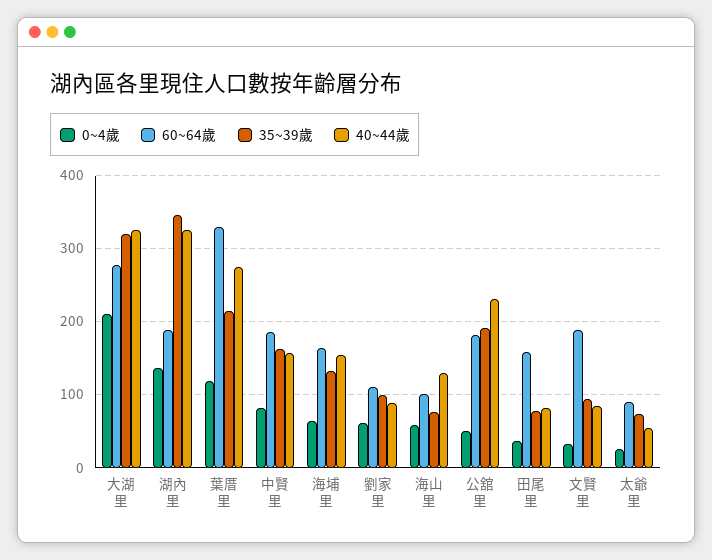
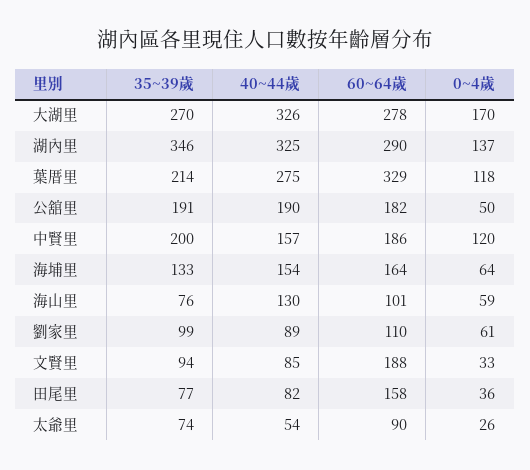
0~4歲, 大湖里: 210 -> 170
35~39歲, 大湖里: 320 -> 270
60~64歲, 湖內里: 190 -> 290
0~4歲, 中賢里: 80 -> 120
35~39歲, 中賢里: 160 -> 200
40~44歲, 公舘里: 230 -> 190

